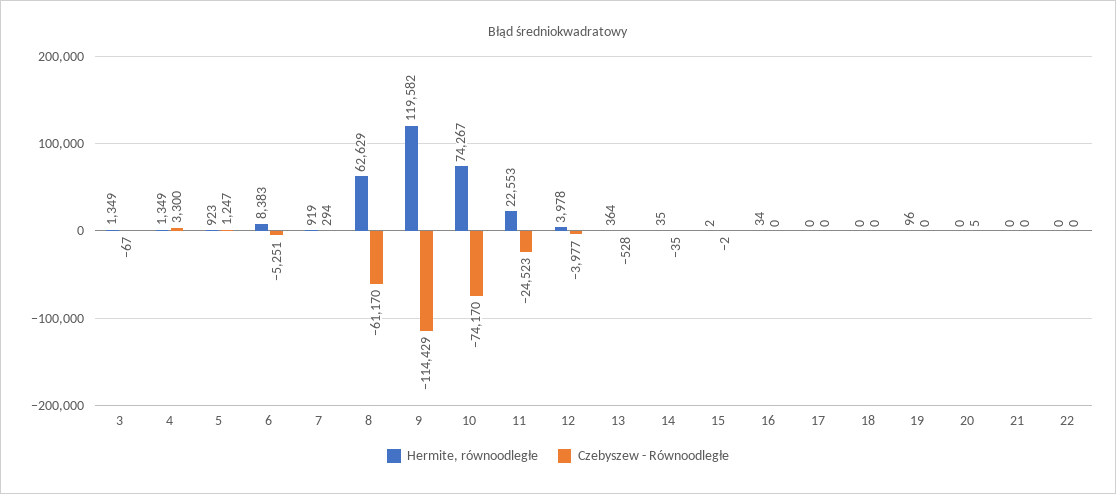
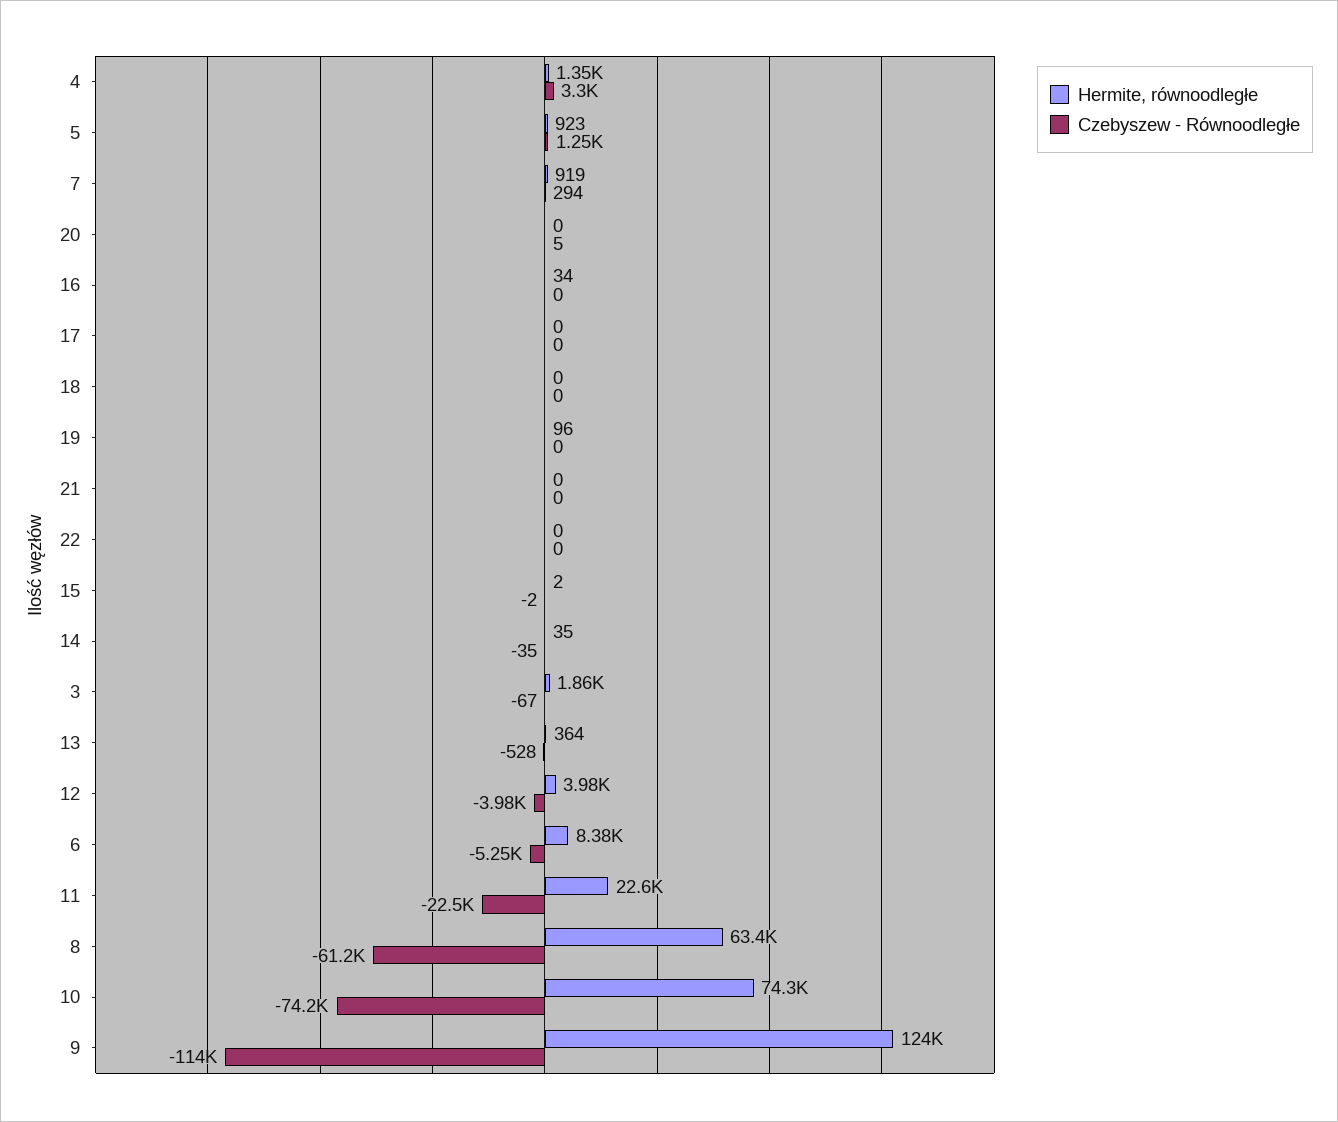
Hermite, równoodległe, 3: 1349 -> 1860
Hermite, równoodległe, 8: 62629 -> 63400
Hermite, równoodległe, 9: 119582 -> 124000
Czebyszew - Równoodległe, 11: -24523 -> -22500

